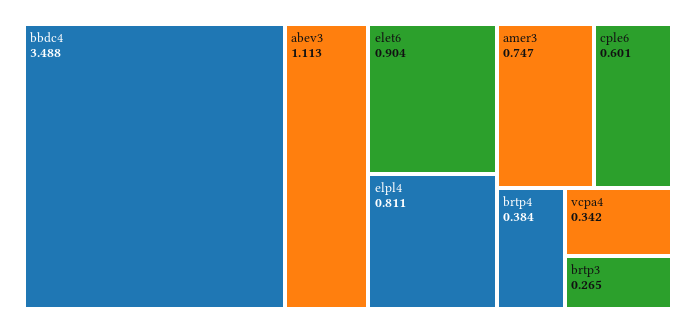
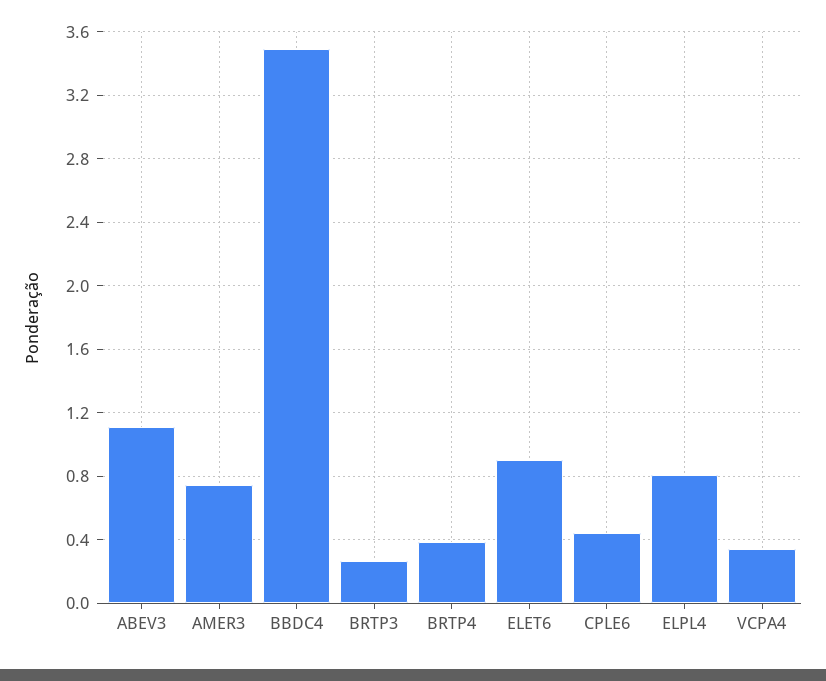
cple6: 0.601 -> 0.45

